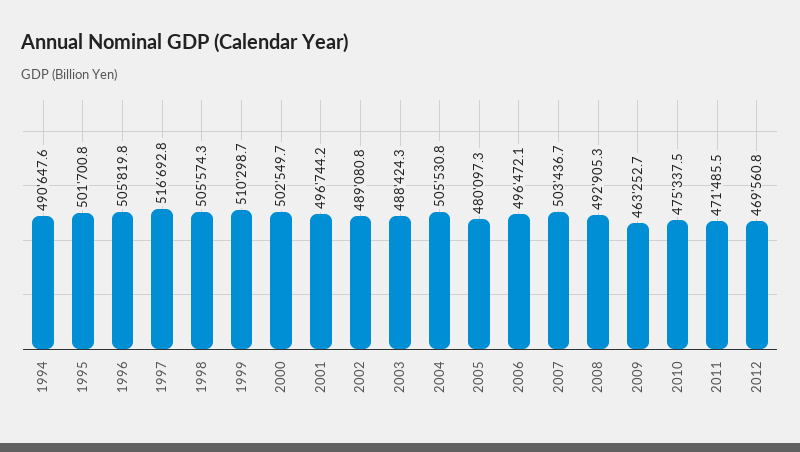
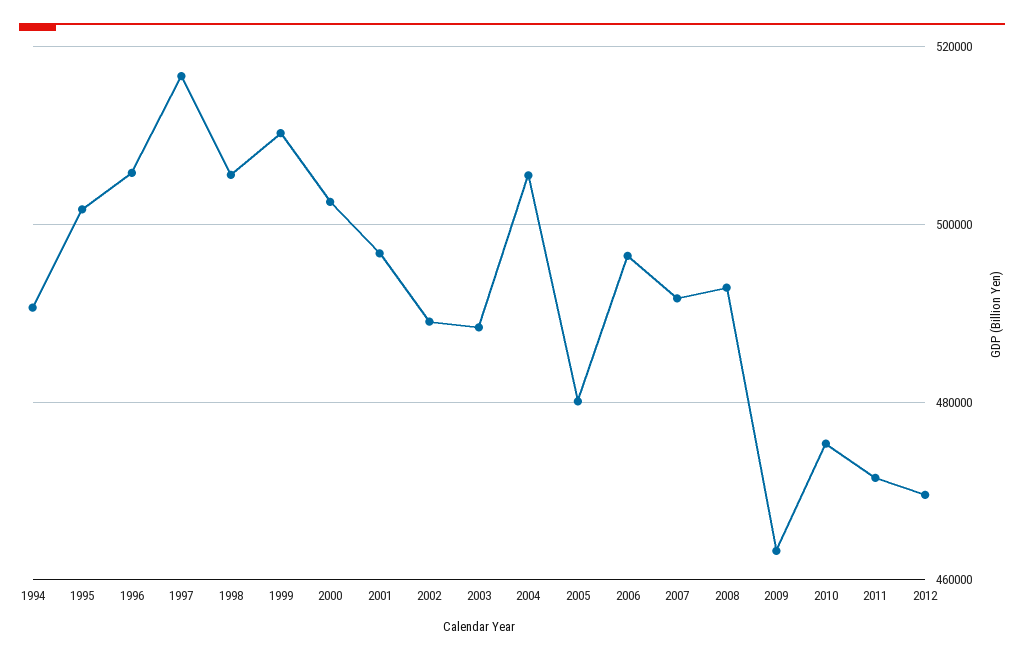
2007: 503436.7 -> 492000

